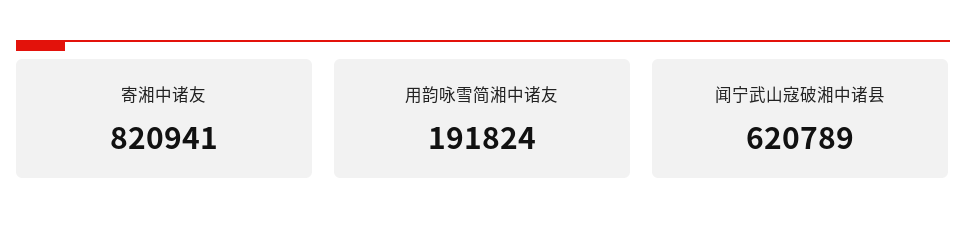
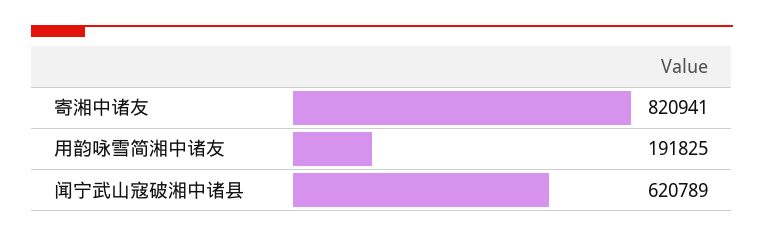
用韵咏雪简湘中诸友: 191824 -> 191825

